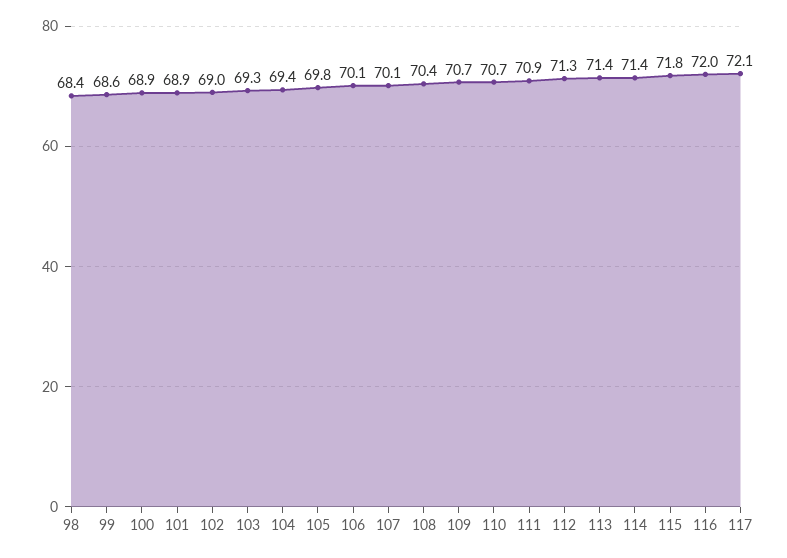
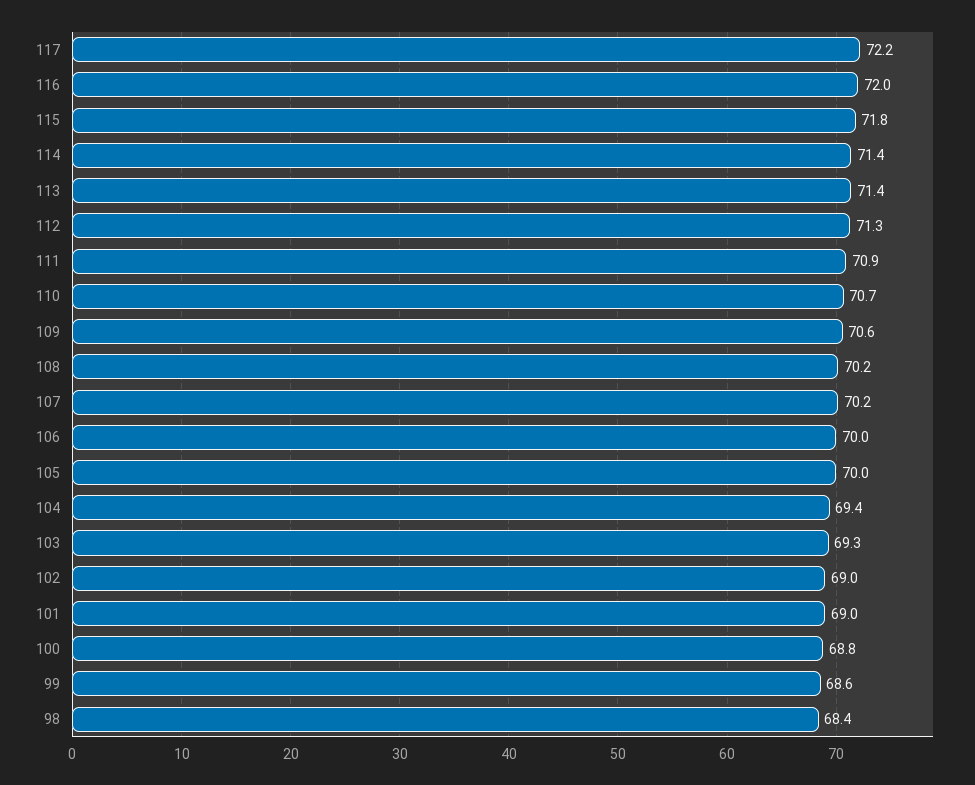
100: 68.9 -> 68.8
101: 68.9 -> 69
105: 69.8 -> 70
106: 70.1 -> 70
107: 70.1 -> 70.2
108: 70.4 -> 70.2
109: 70.7 -> 70.6
117: 72.1 -> 72.2

